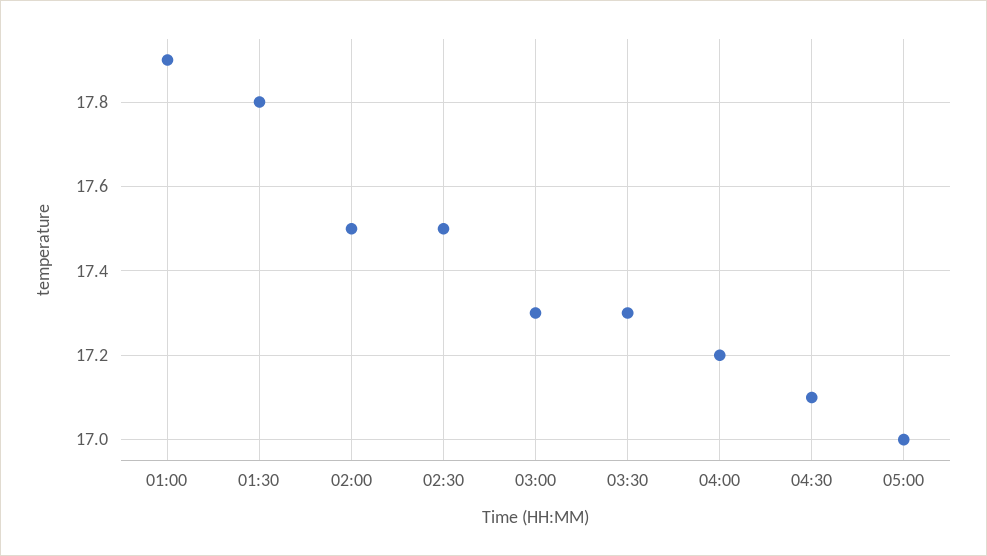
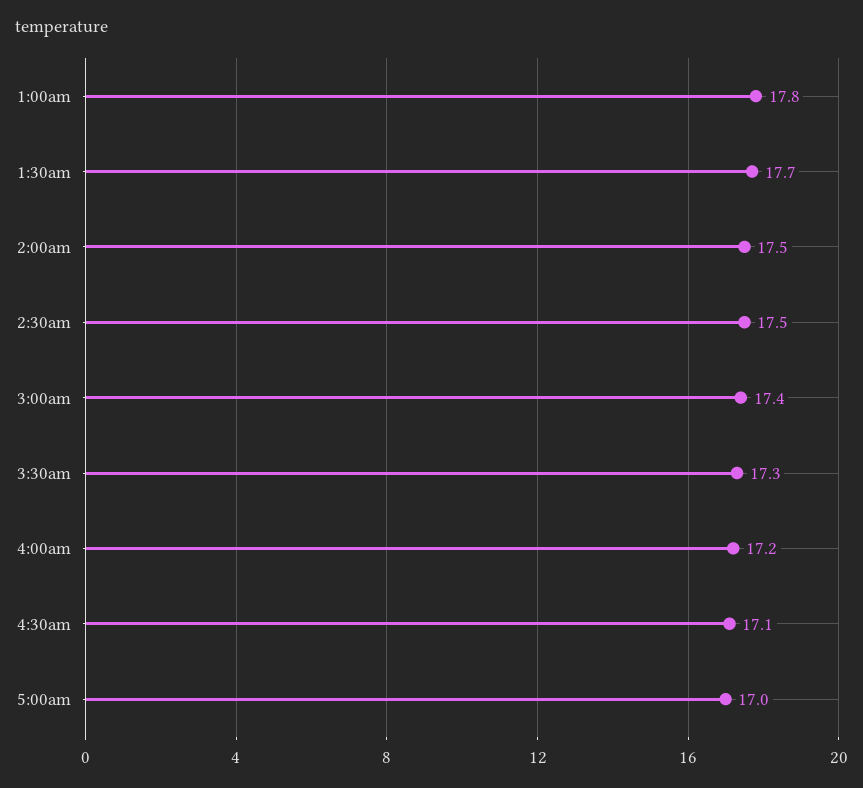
01:00: 17.9 -> 17.8
01:30: 17.8 -> 17.7
03:00: 17.3 -> 17.4

